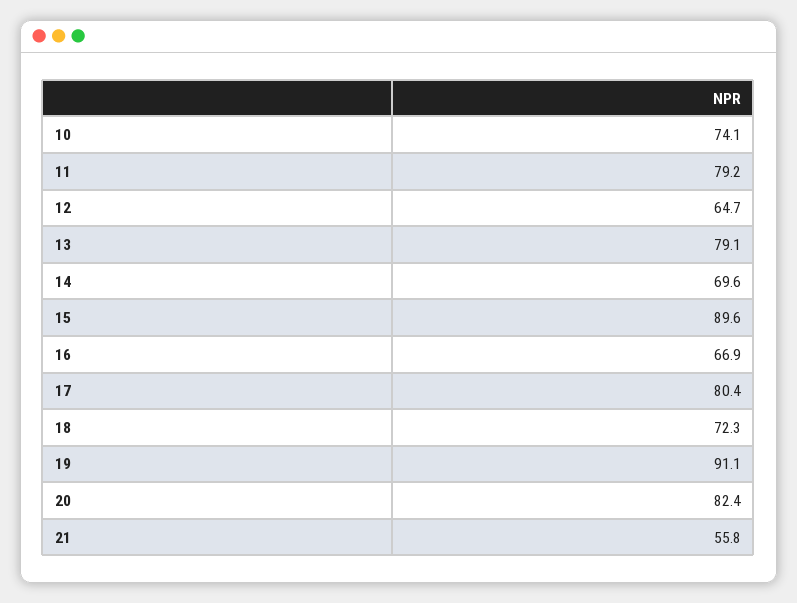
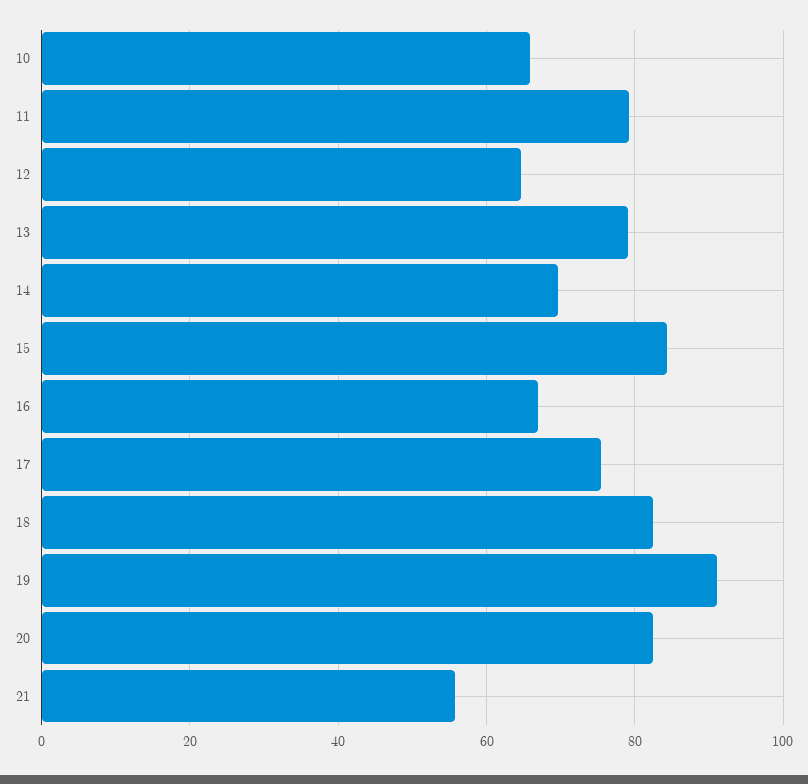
10: 74.1 -> 66
15: 89.6 -> 84
17: 80.4 -> 76
18: 72.3 -> 82

